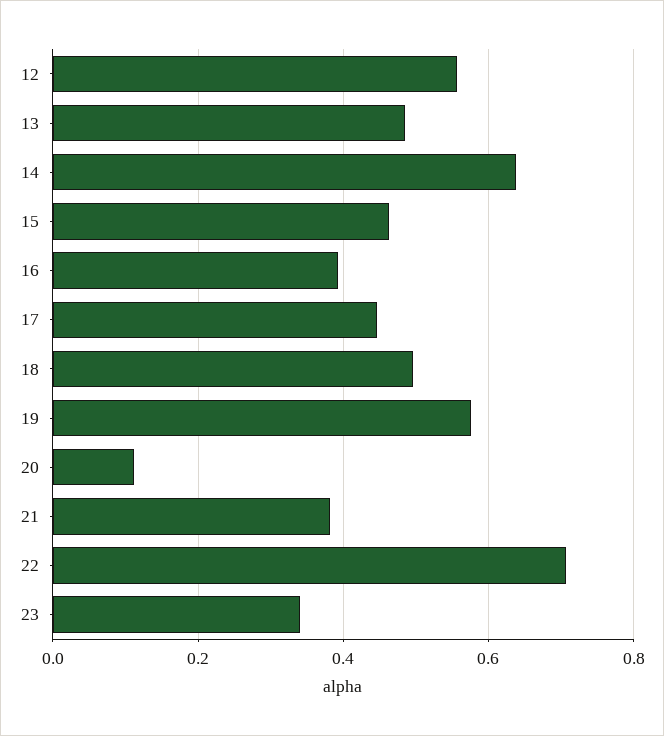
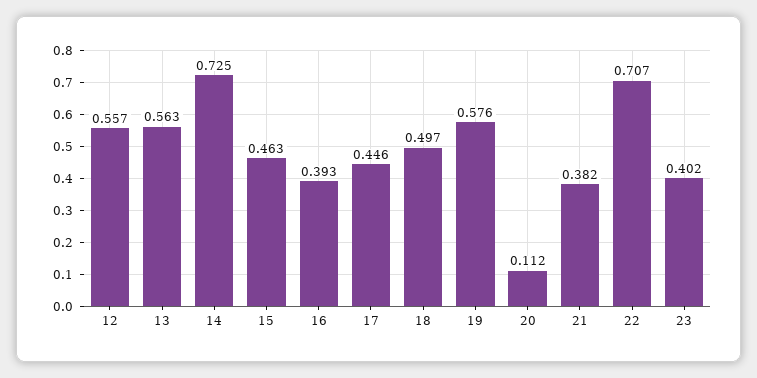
13: 0.48 -> 0.563
14: 0.64 -> 0.725
23: 0.34 -> 0.402

